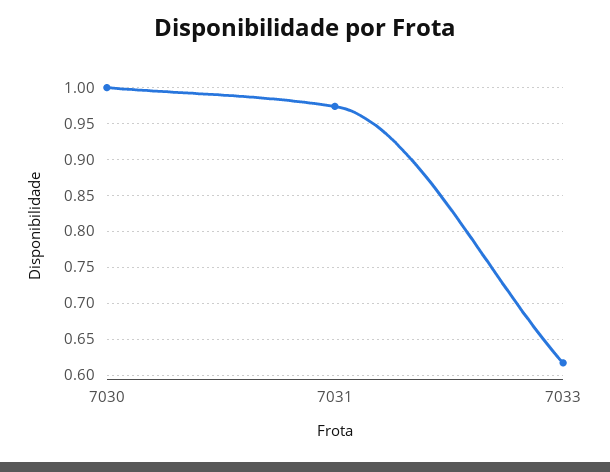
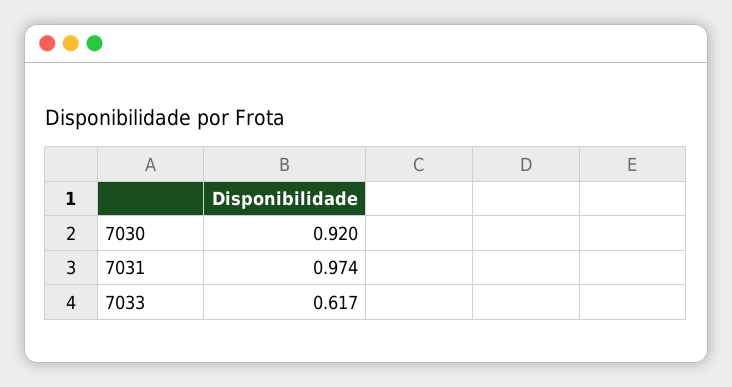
7030: 1 -> 0.92

